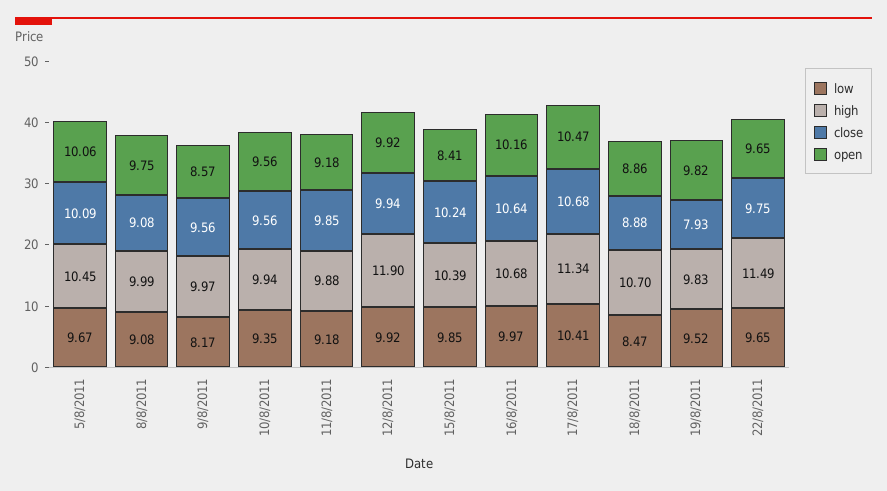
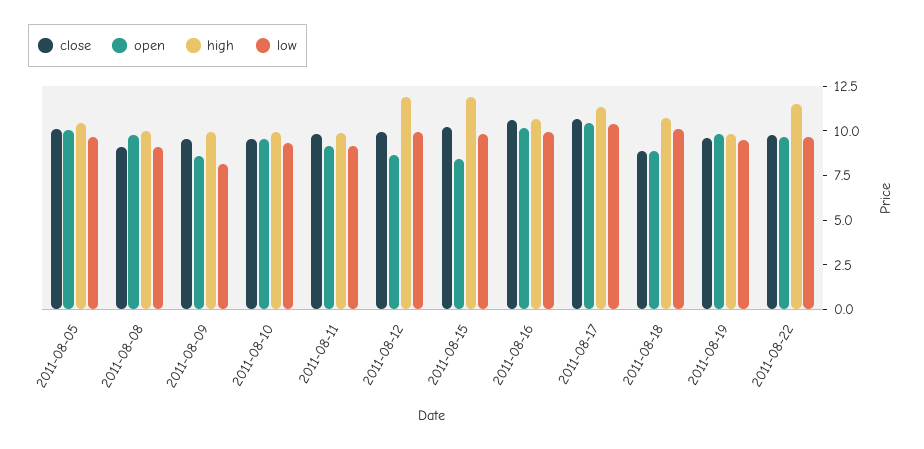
open, 12/8/2011: 9.92 -> 8.5
high, 15/8/2011: 10.39 -> 12
low, 18/8/2011: 8.47 -> 10
close, 19/8/2011: 7.93 -> 9.5

